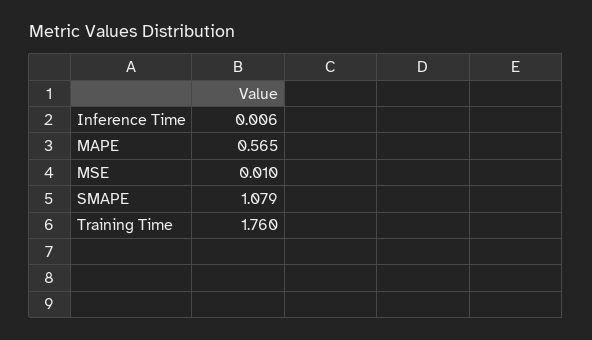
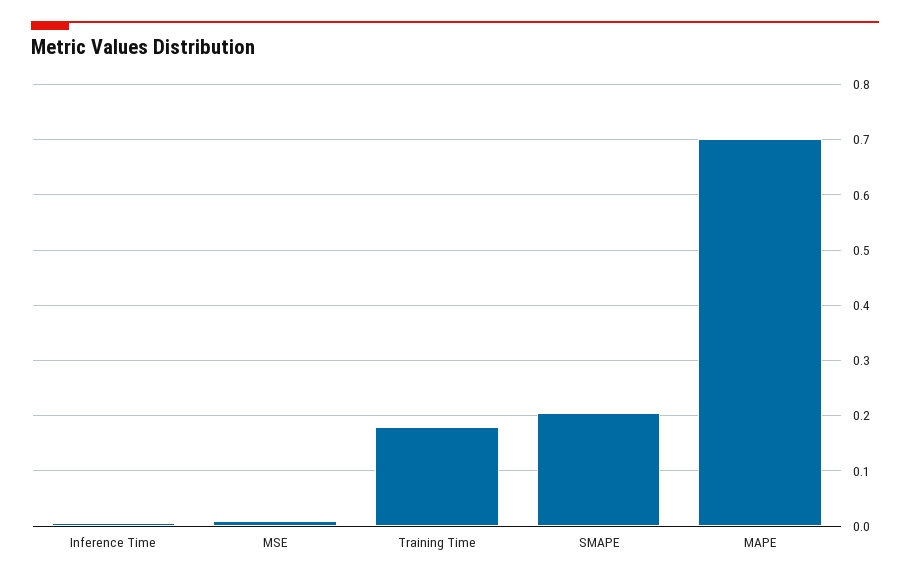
MAPE: 0.565 -> 0.7
SMAPE: 1.079 -> 0.2
Training Time: 1.76 -> 0.18

